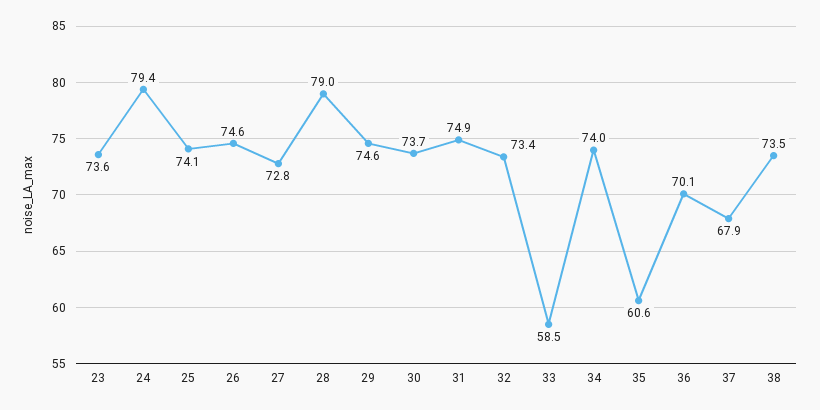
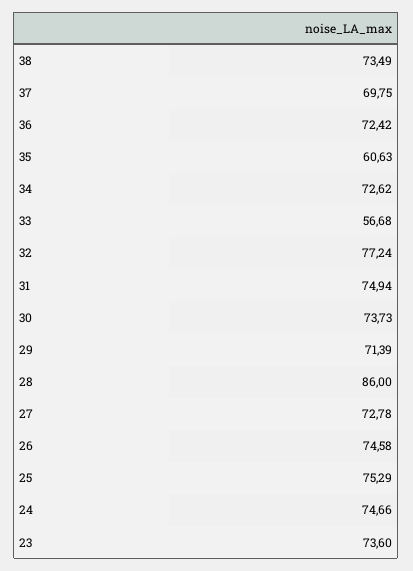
24: 79.4 -> 74.66
25: 74.1 -> 75.29
28: 79 -> 86
29: 74.6 -> 71.39
32: 73.4 -> 77.24
33: 58.5 -> 56.68
34: 74 -> 72.62
36: 70.1 -> 72.42
37: 67.9 -> 69.75

